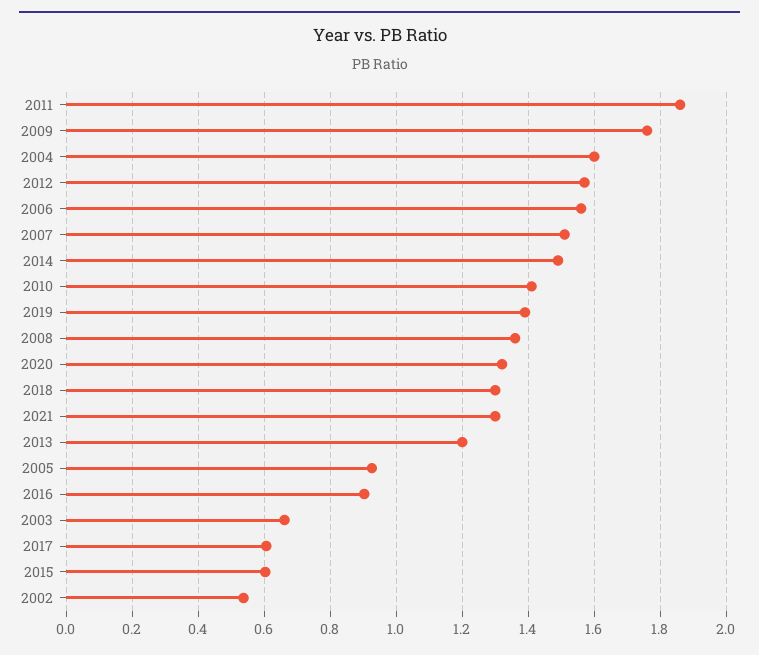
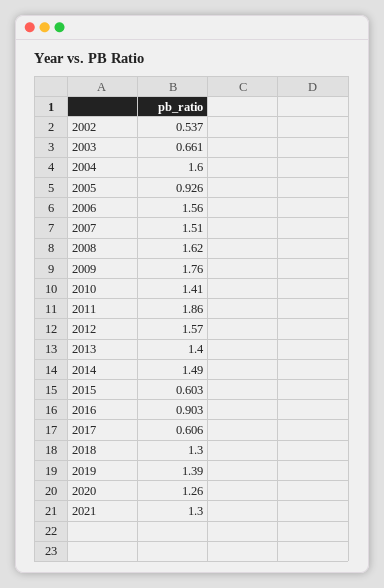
2008: 1.36 -> 1.62
2020: 1.32 -> 1.26
2013: 1.2 -> 1.4

